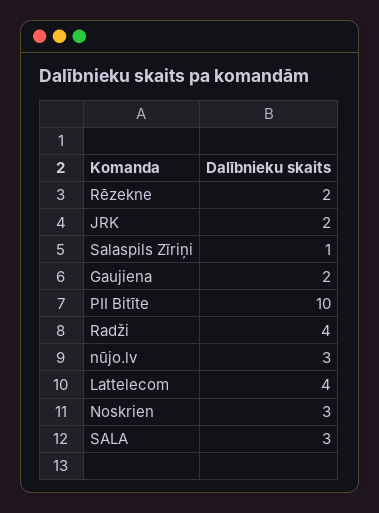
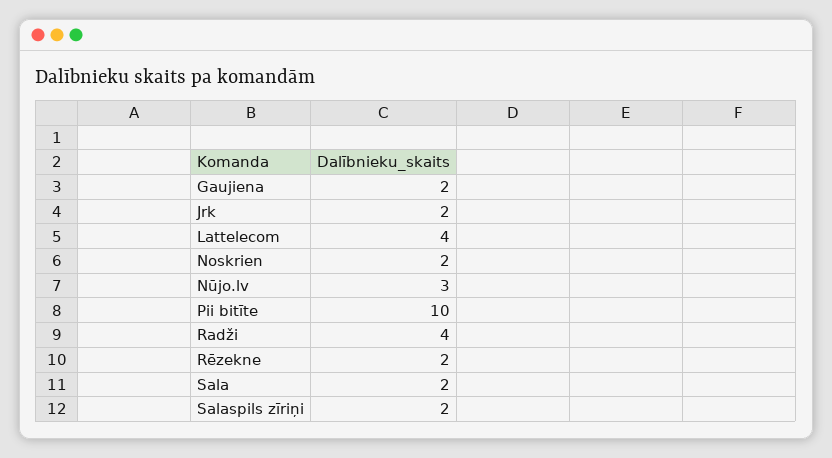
Salaspils Zīriņi: 1 -> 2
Noskrien: 3 -> 2
SALA: 3 -> 2

